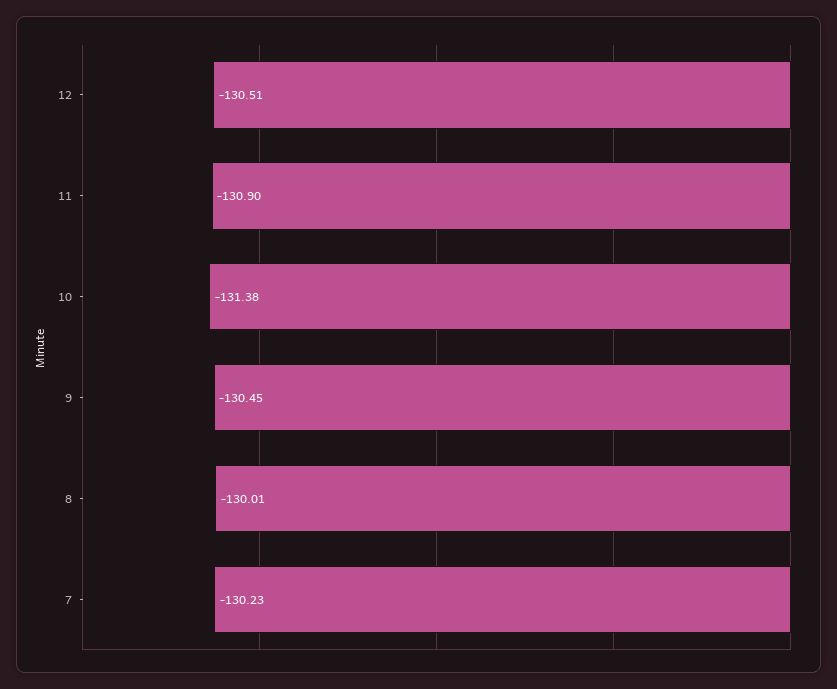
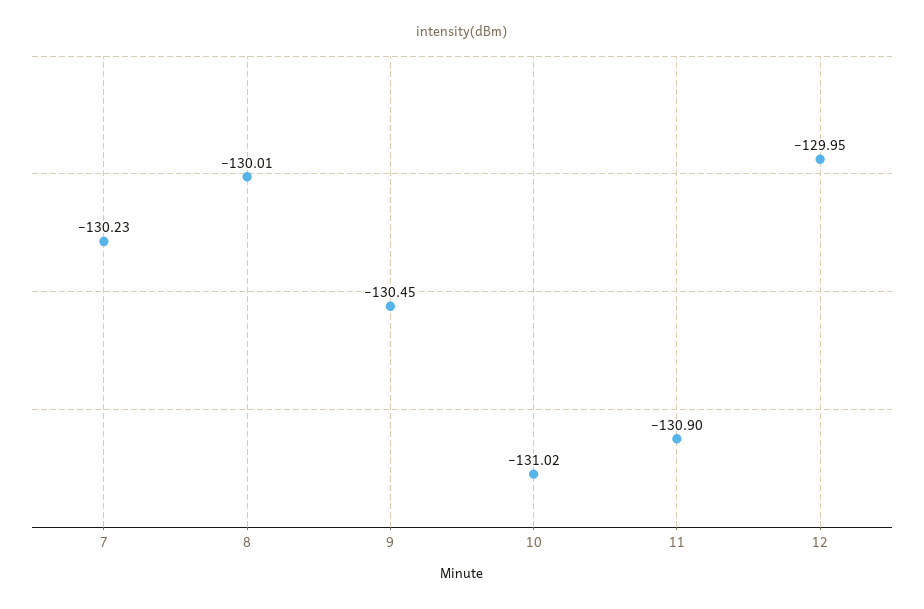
12: -130.51 -> -129.95
10: -131.38 -> -131.02

